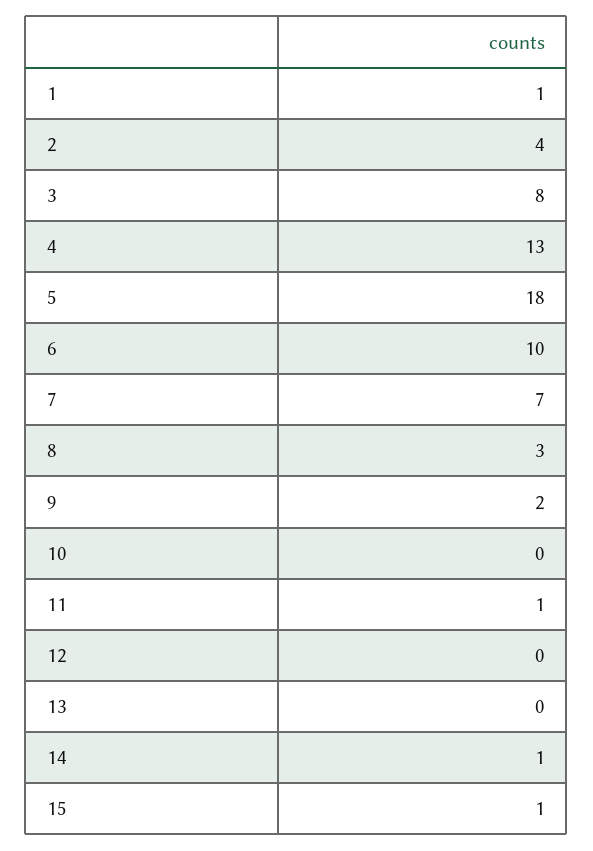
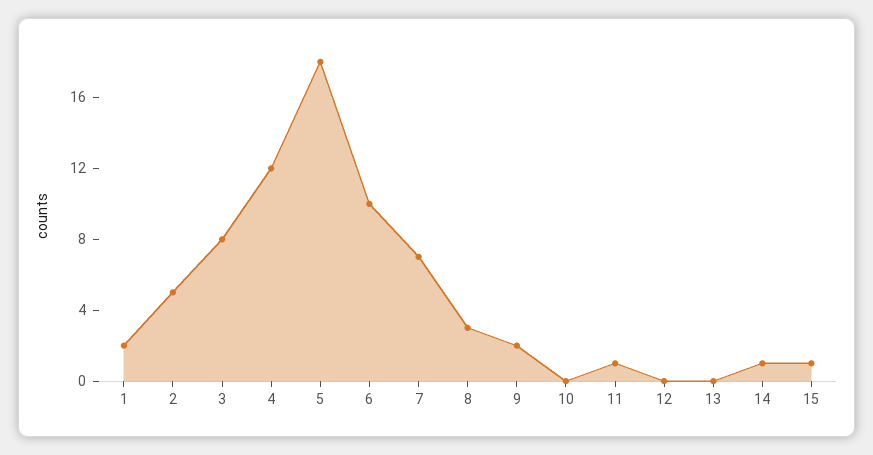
1: 1 -> 2
2: 4 -> 5
4: 13 -> 12

